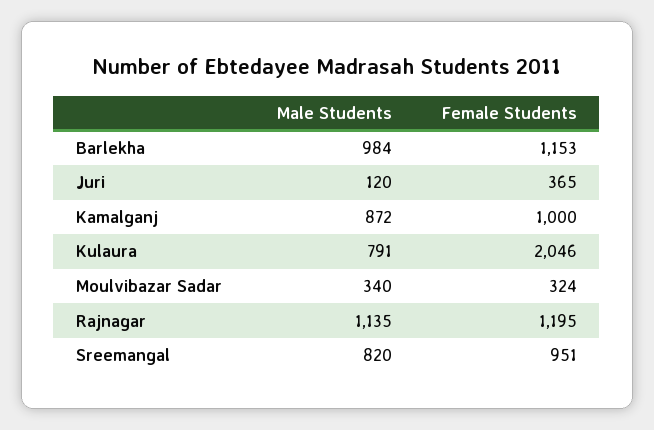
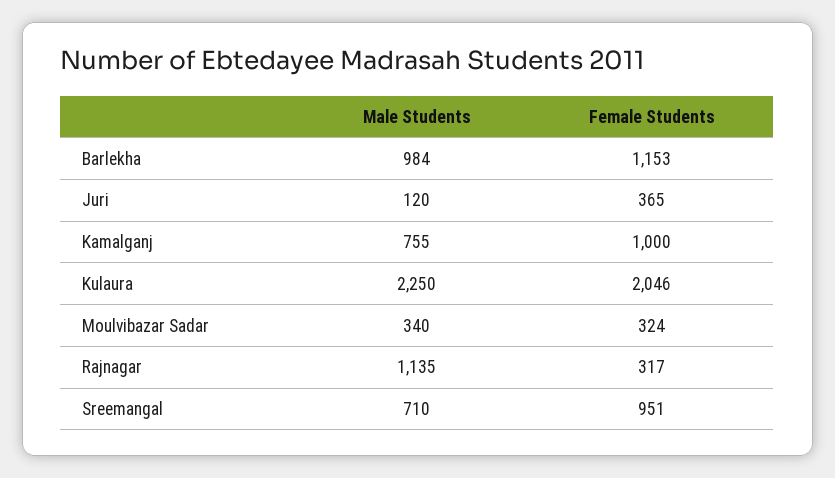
Male Students, Kamalganj: 872 -> 755
Male Students, Kulaura: 791 -> 2250
Female Students, Rajnagar: 1195 -> 317
Male Students, Sreemangal: 820 -> 710

